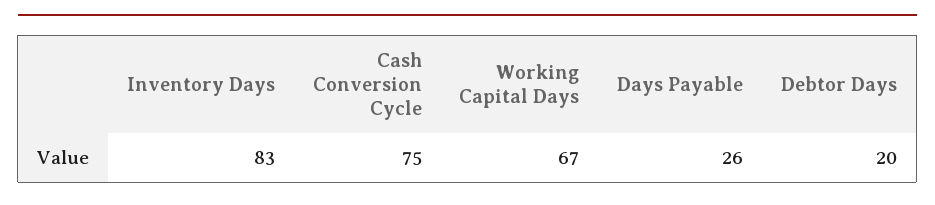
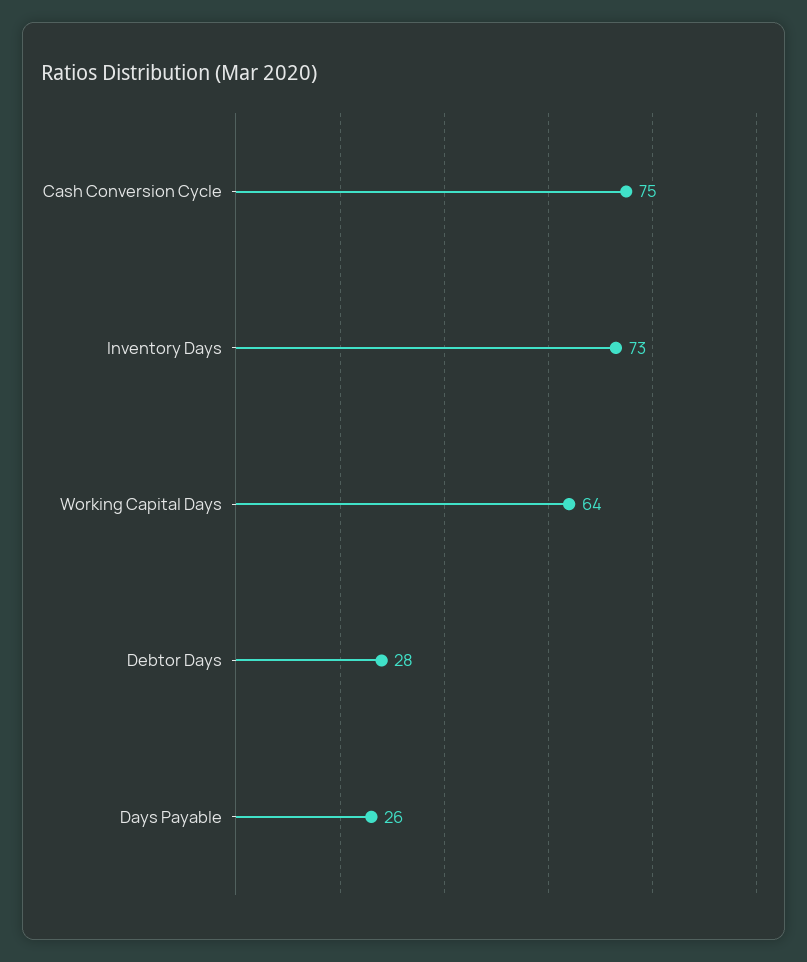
Inventory Days: 83 -> 73
Working Capital Days: 67 -> 64
Debtor Days: 20 -> 28

